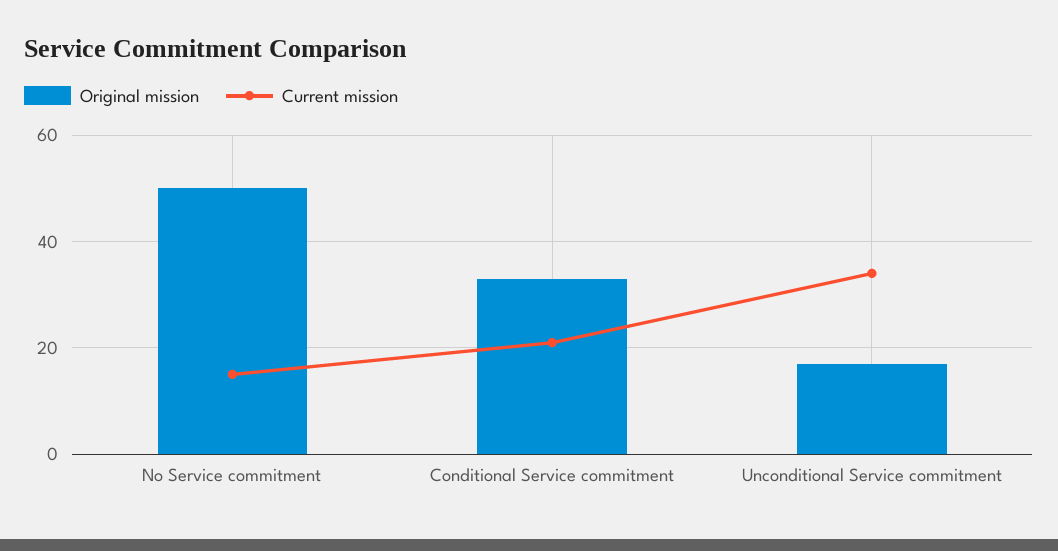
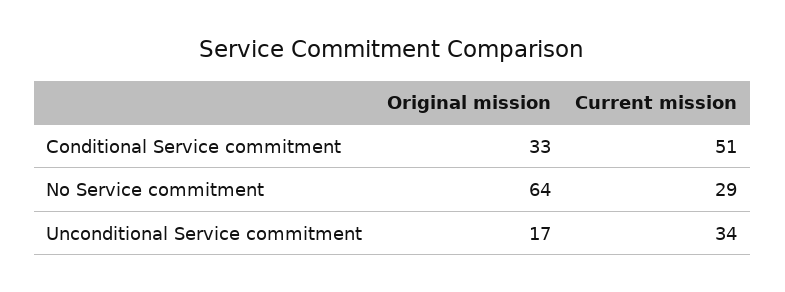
Original mission, No Service commitment: 50 -> 64
Current mission, No Service commitment: 15 -> 29
Current mission, Conditional Service commitment: 20 -> 51

